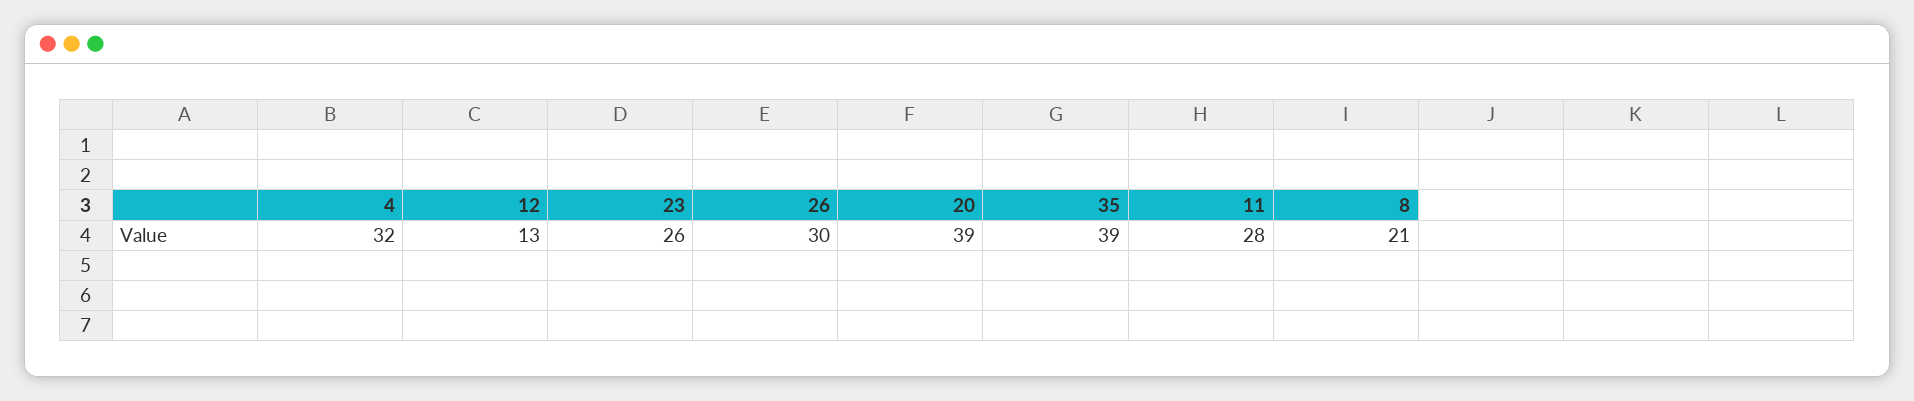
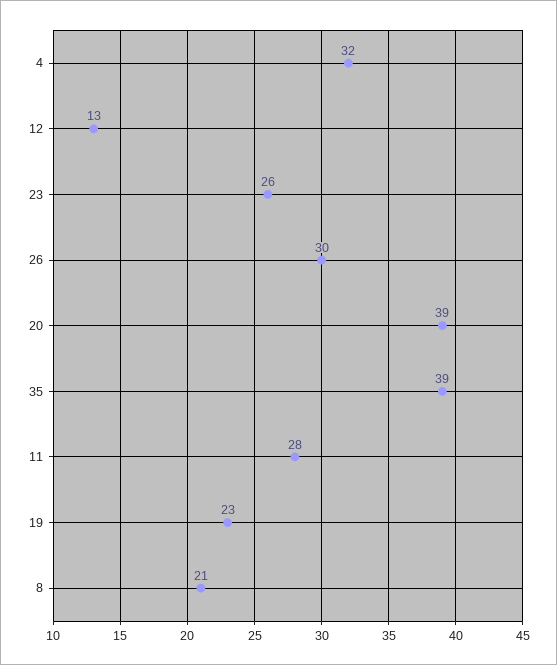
19: none -> 23

